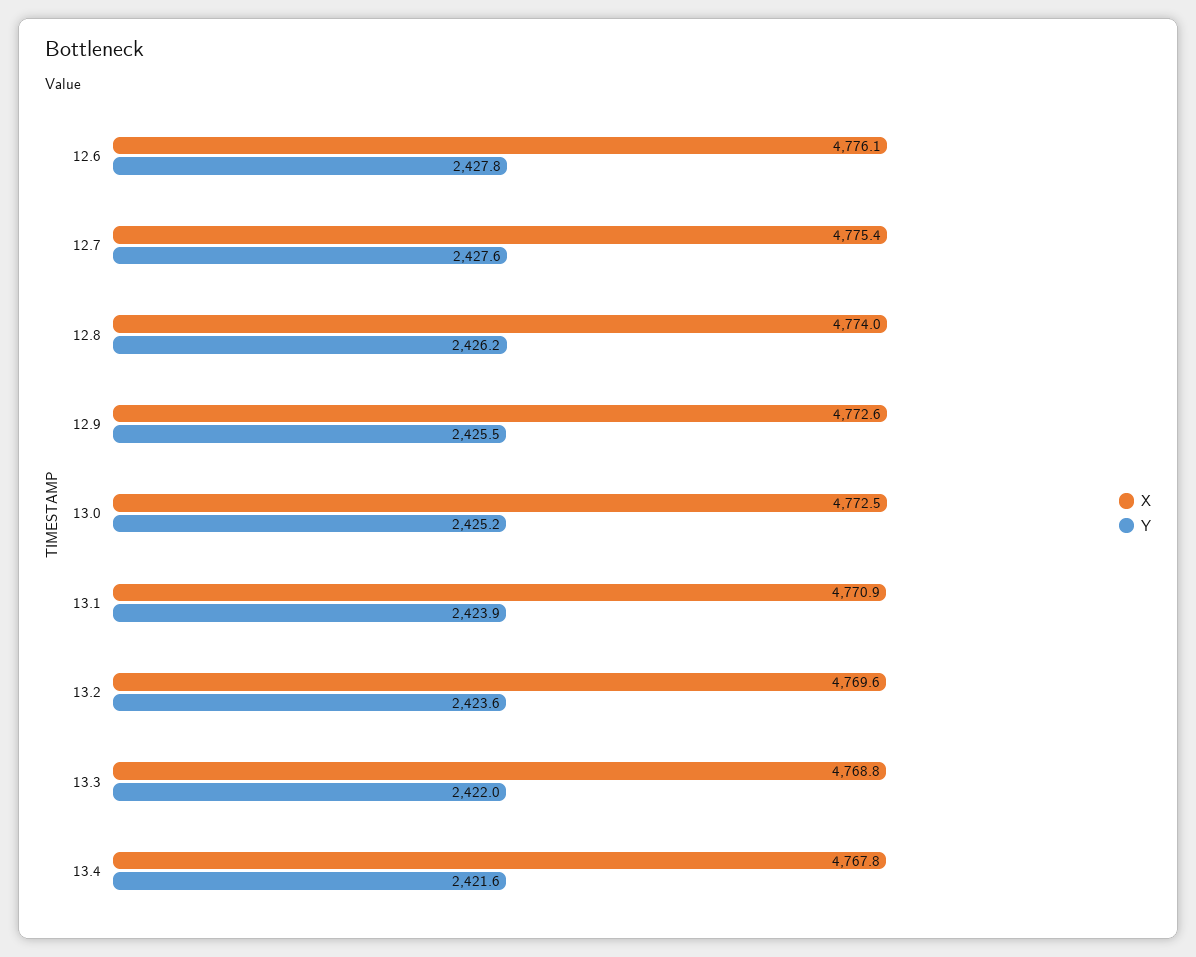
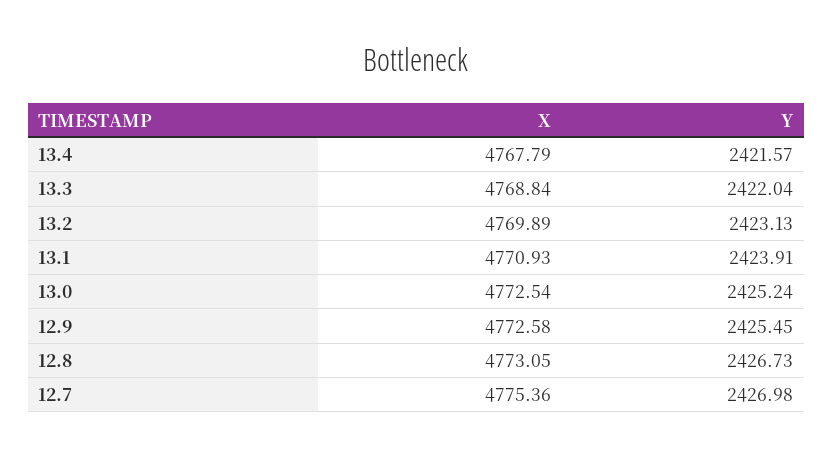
X, 12.6: 4776.1 -> none
Y, 12.6: 2427.8 -> none
Y, 12.7: 2427.6 -> 2426.98
X, 12.8: 4774 -> 4773.05
Y, 12.8: 2426.2 -> 2426.73
X, 13.2: 4769.6 -> 4769.89
Y, 13.2: 2423.6 -> 2423.13

